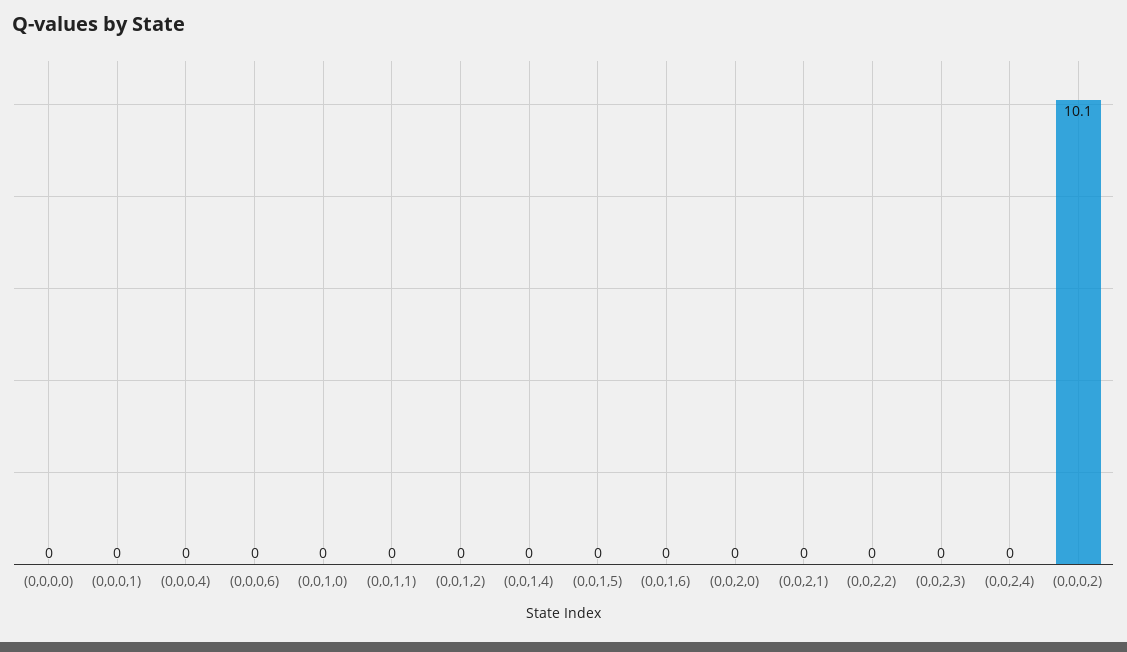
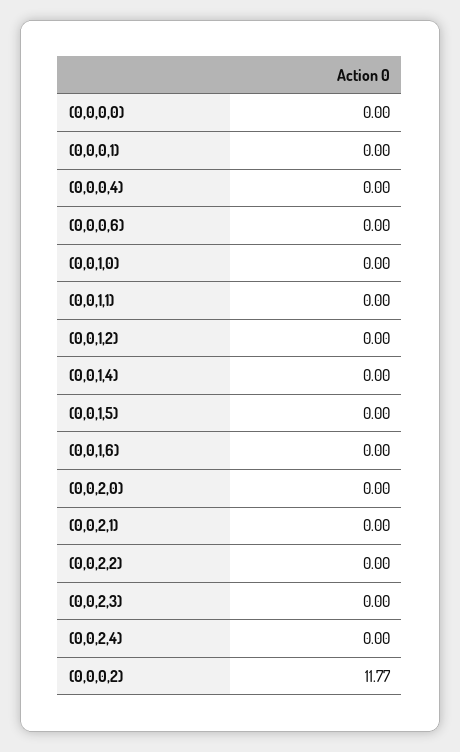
(0,0,0,2): 10.1 -> 11.77

